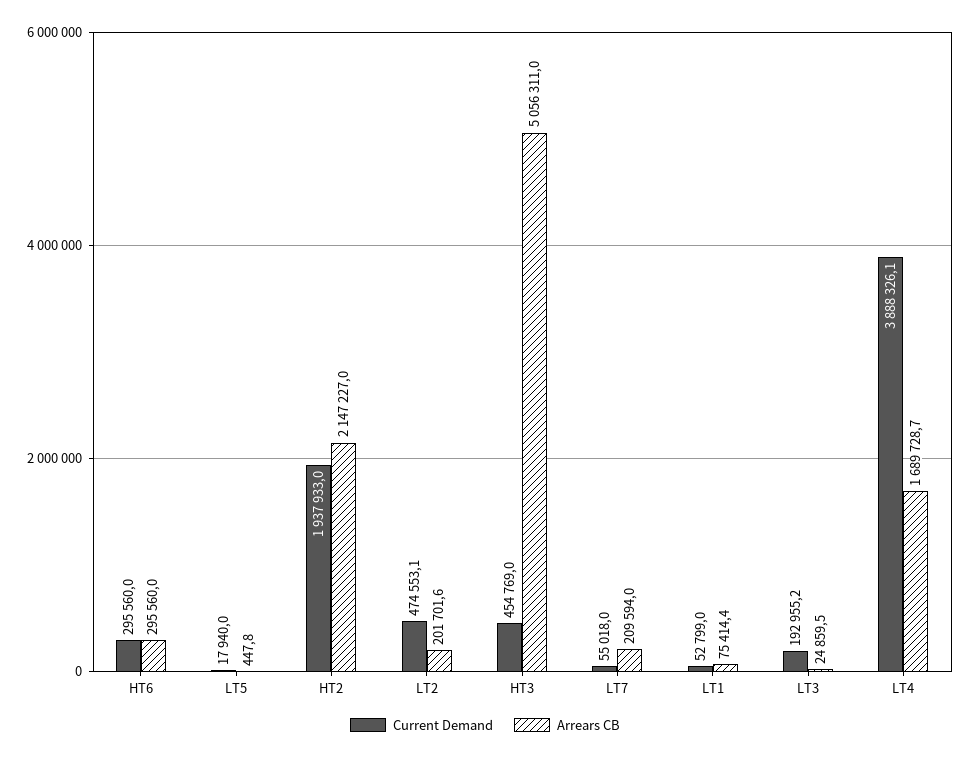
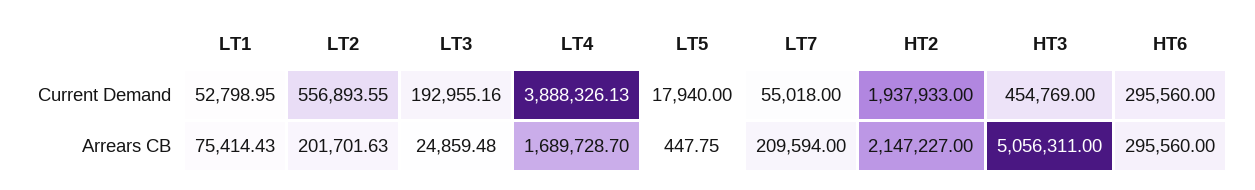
Current Demand, LT2: 474553.1 -> 556893.55

